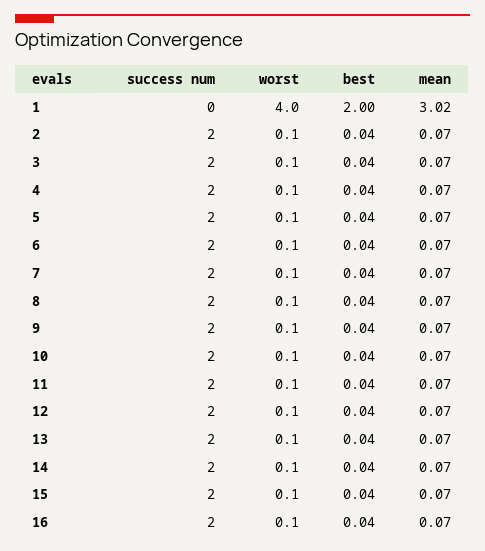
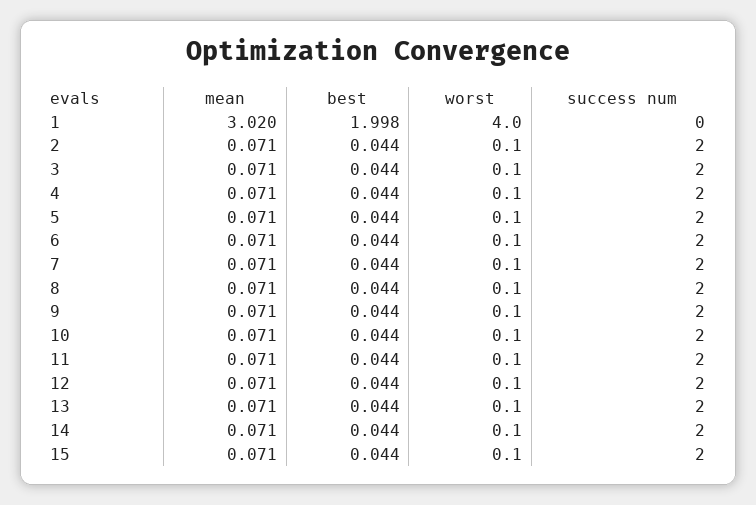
success num, 16: 2 -> none
worst, 16: 0.1 -> none
best, 16: 0.04 -> none
mean, 16: 0.07 -> none

